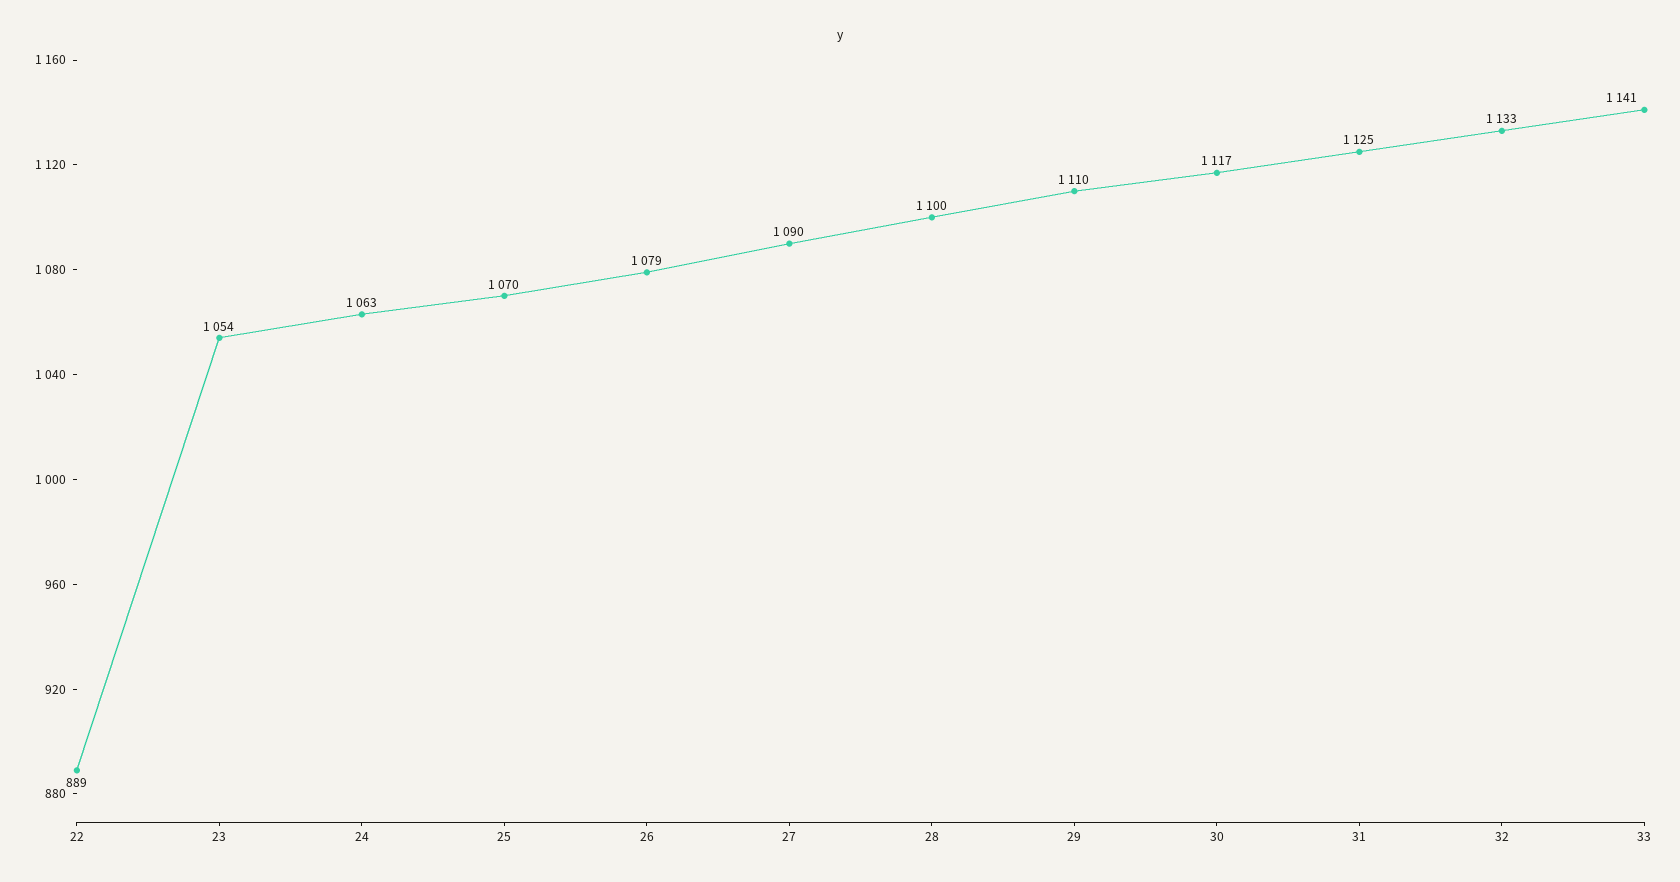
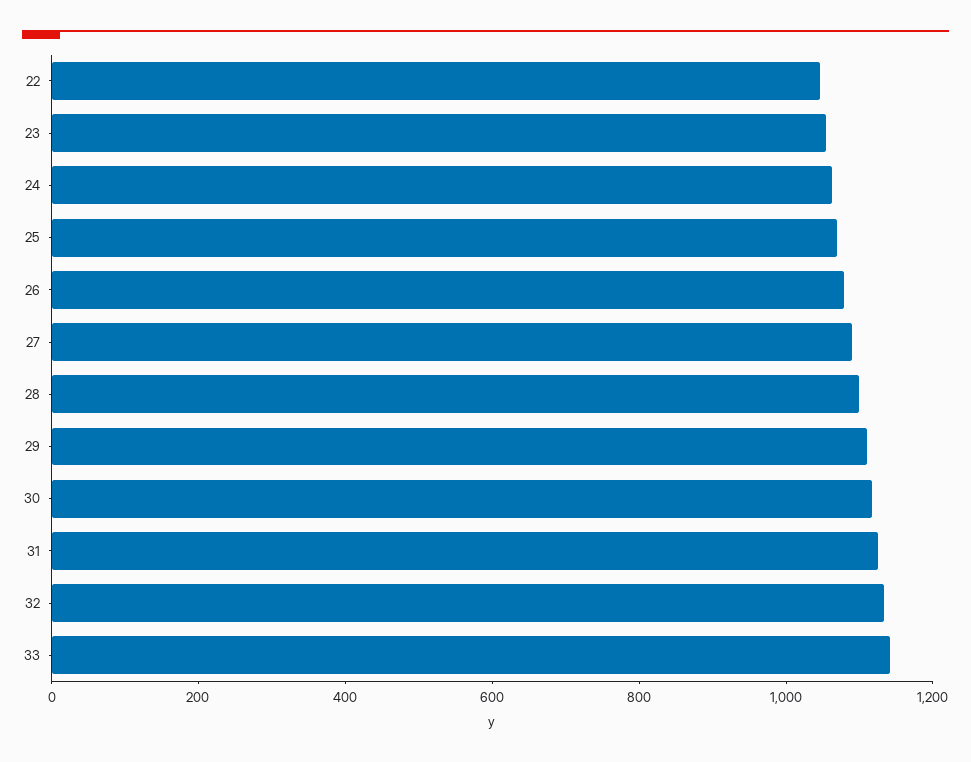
22: 889 -> 1050

